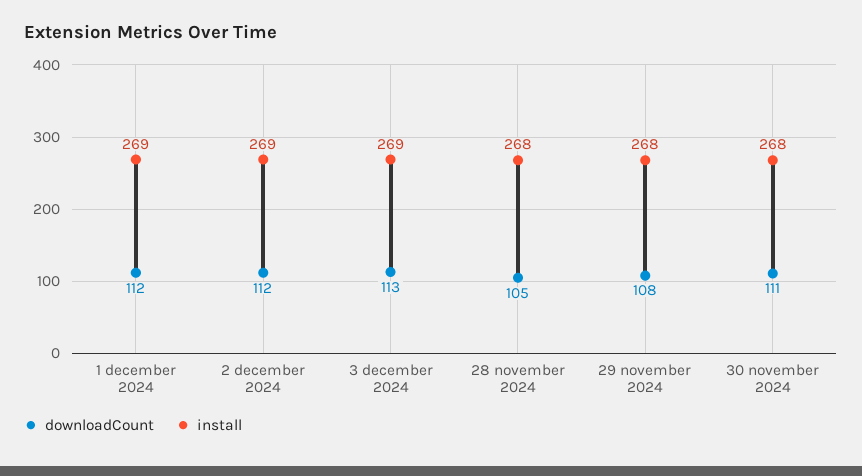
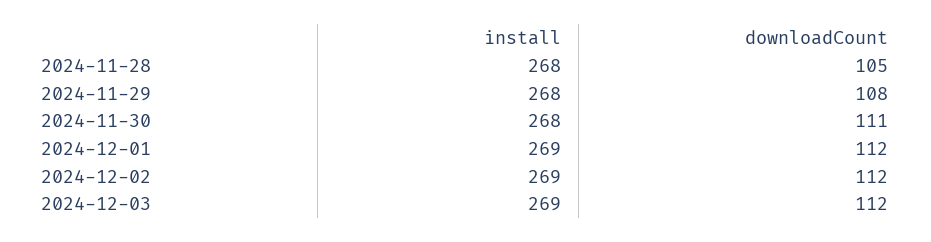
downloadCount, 3 december 2024: 113 -> 112

